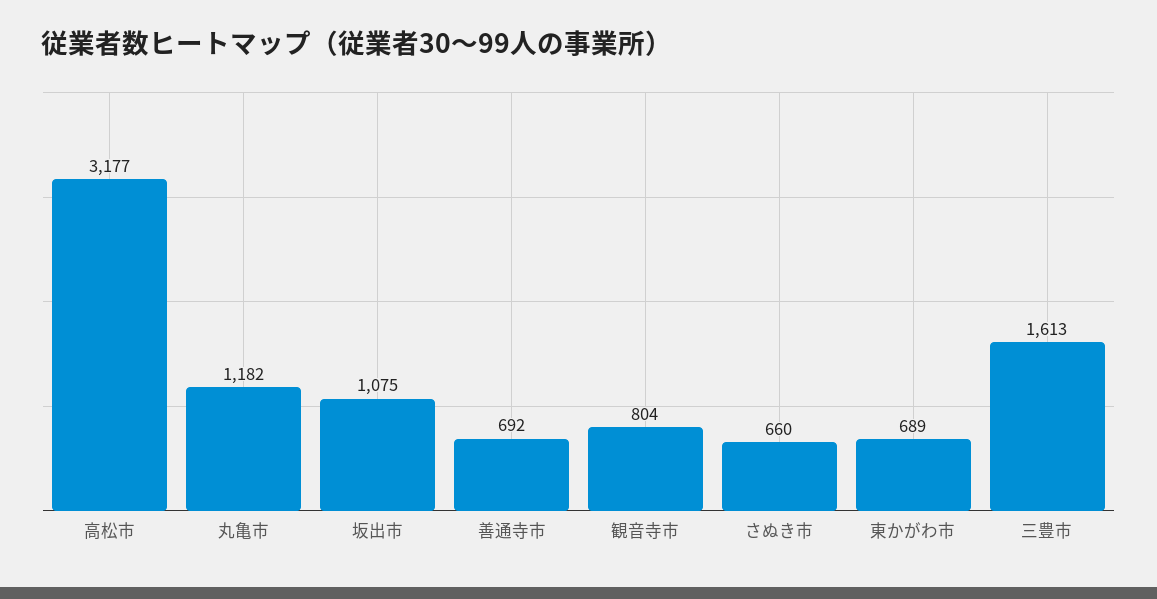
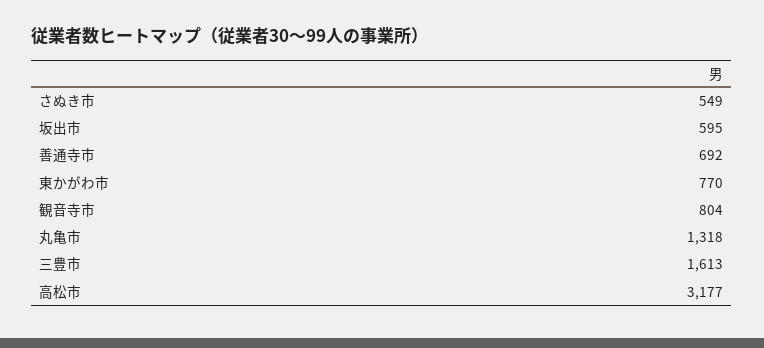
丸亀市: 1182 -> 1318
坂出市: 1075 -> 595
さぬき市: 660 -> 549
東かがわ市: 689 -> 770

